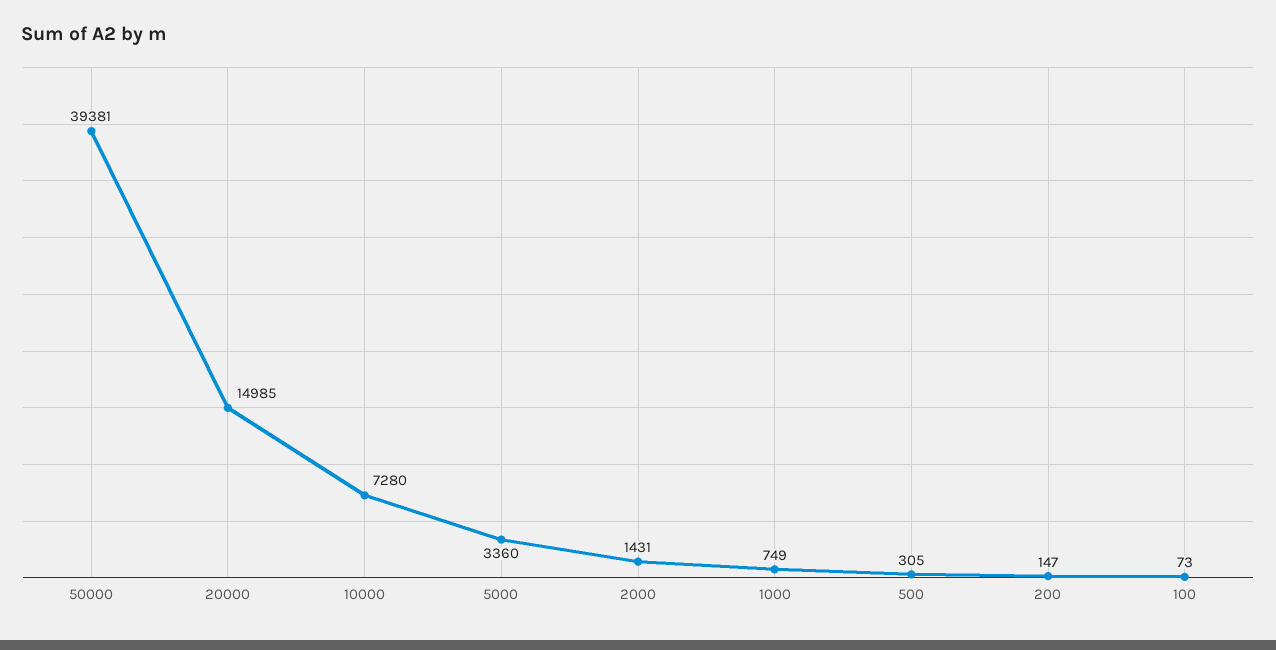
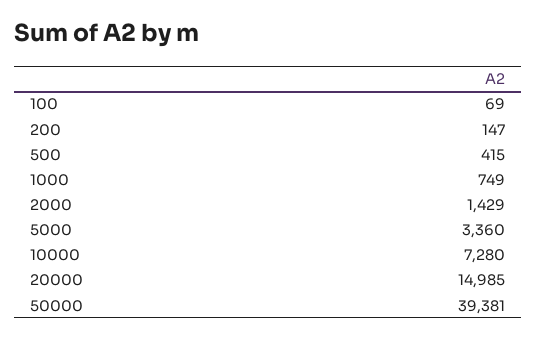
2000: 1431 -> 1429
500: 305 -> 415
100: 73 -> 69

